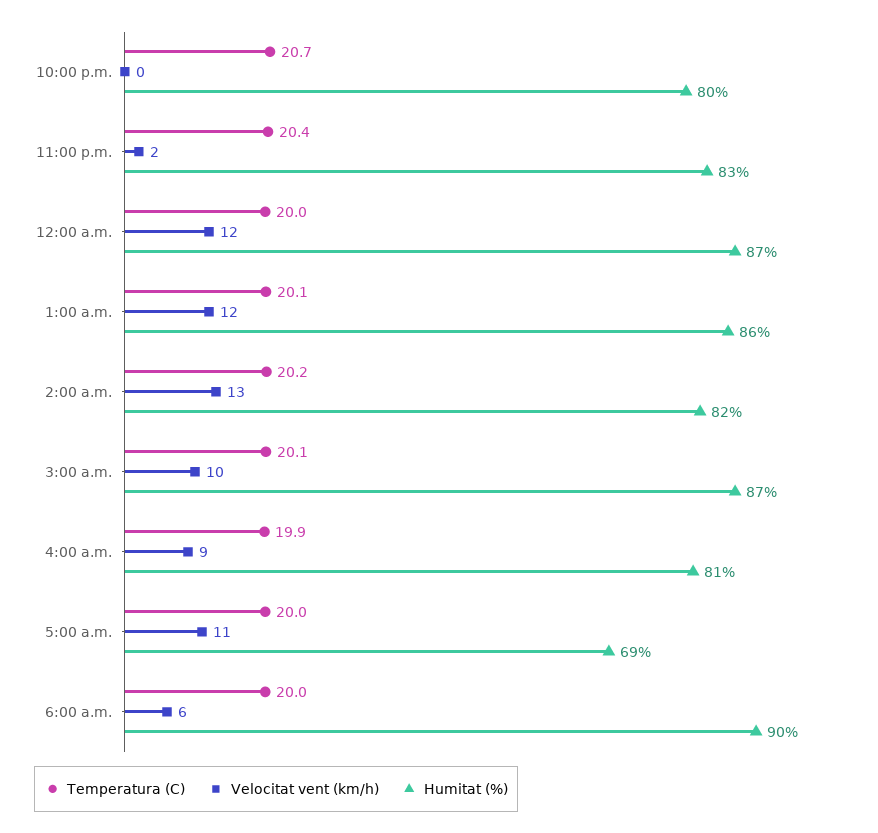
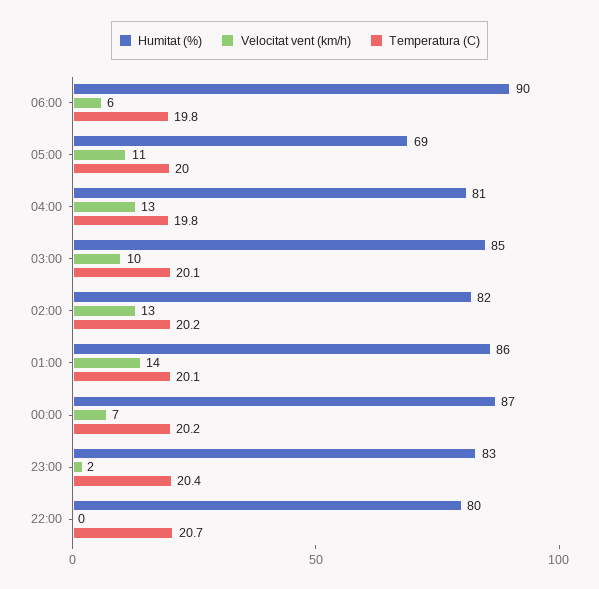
Temperatura (C), 12:00 a.m.: 20 -> 20.2
Velocitat vent (km/h), 12:00 a.m.: 12 -> 7
Velocitat vent (km/h), 1:00 a.m.: 12 -> 14
Humitat (%), 3:00 a.m.: 87 -> 85
Temperatura (C), 4:00 a.m.: 19.9 -> 19.8
Velocitat vent (km/h), 4:00 a.m.: 9 -> 13
Temperatura (C), 6:00 a.m.: 20 -> 19.8

